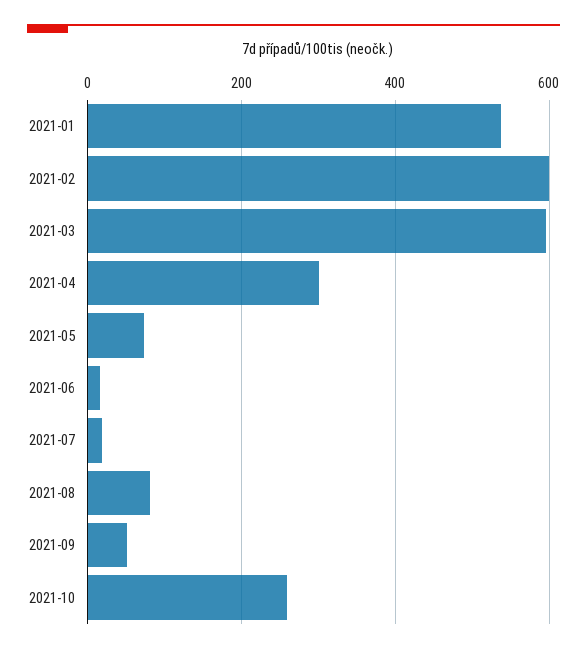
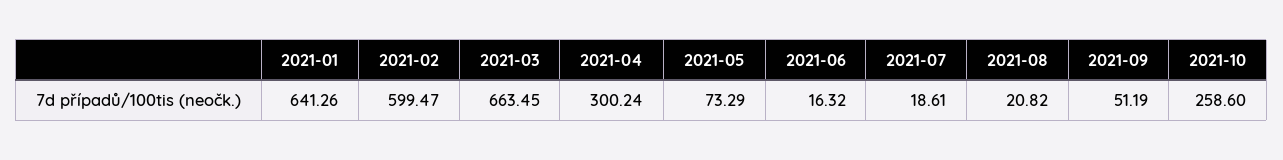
2021-01: 540 -> 641.26
2021-03: 600 -> 663.45
2021-08: 80 -> 20.82

